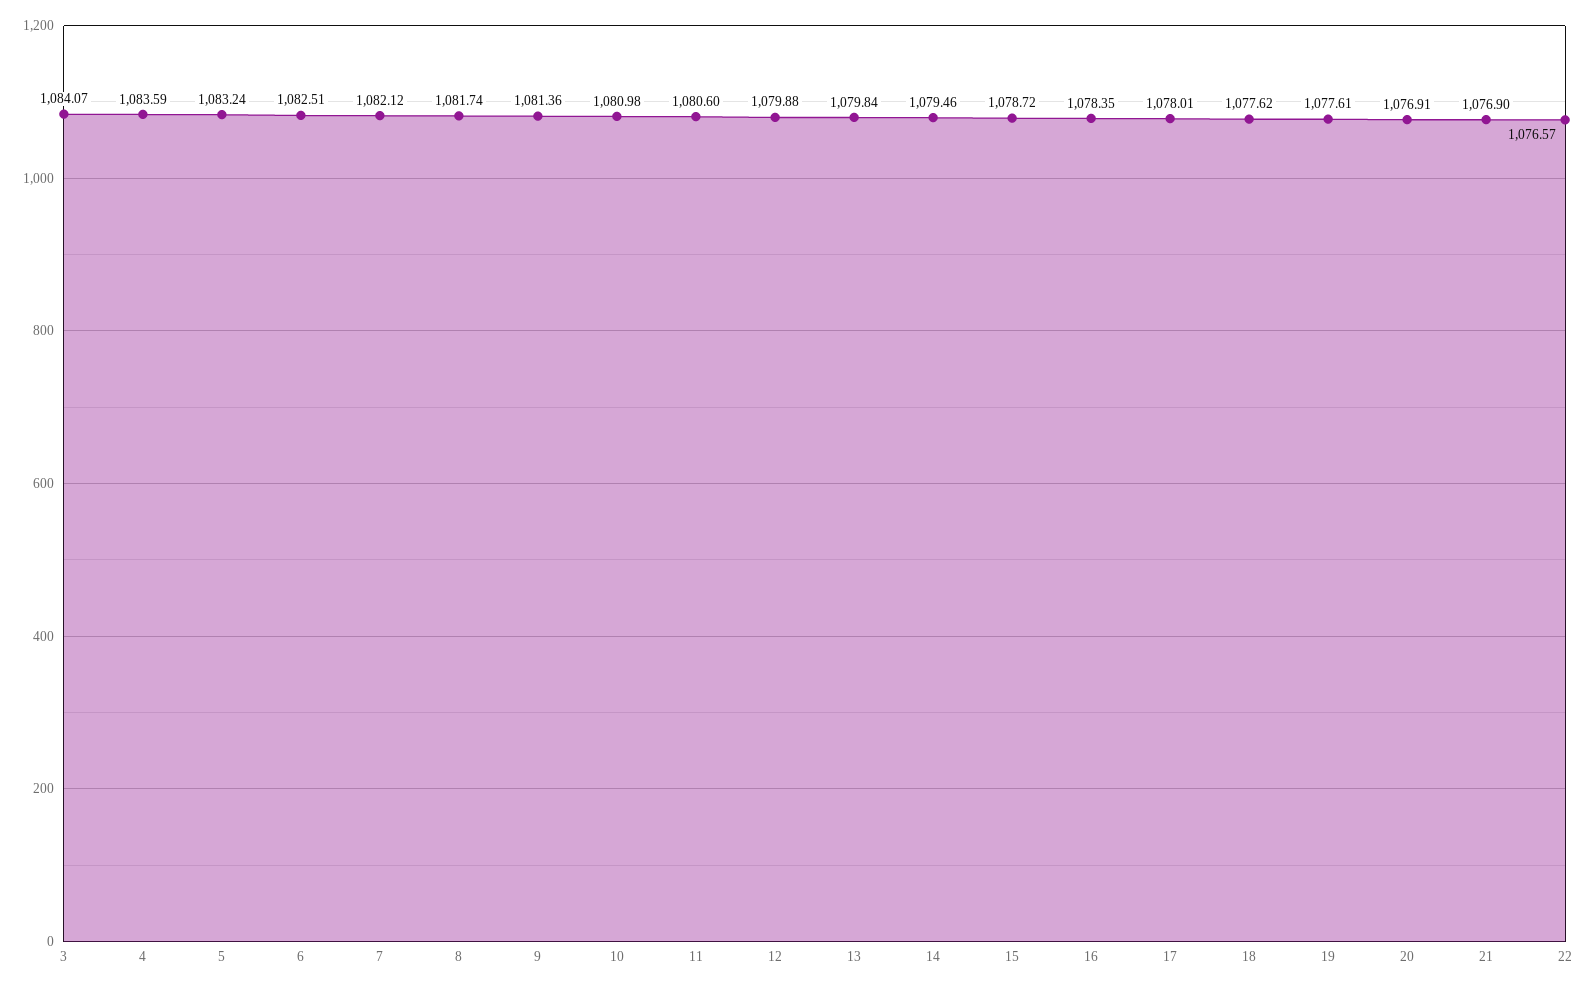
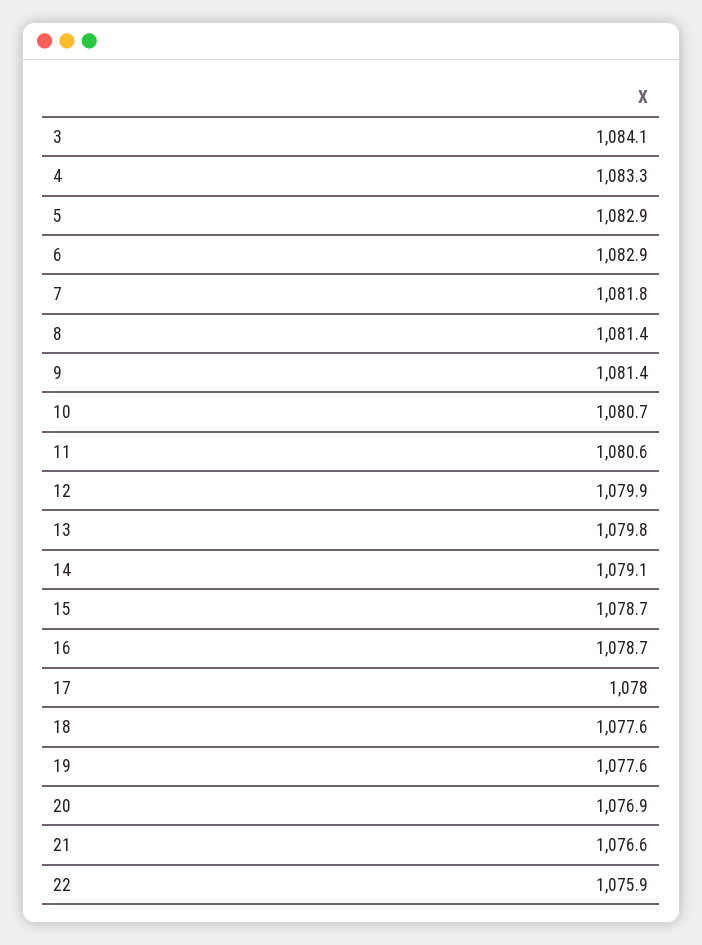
4: 1083.59 -> 1083.3
5: 1083.24 -> 1082.9
6: 1082.51 -> 1082.9
7: 1082.12 -> 1081.8
8: 1081.74 -> 1081.4
10: 1080.98 -> 1080.7
14: 1079.46 -> 1079.1
16: 1078.35 -> 1078.7
21: 1076.9 -> 1076.6
22: 1076.57 -> 1075.9

